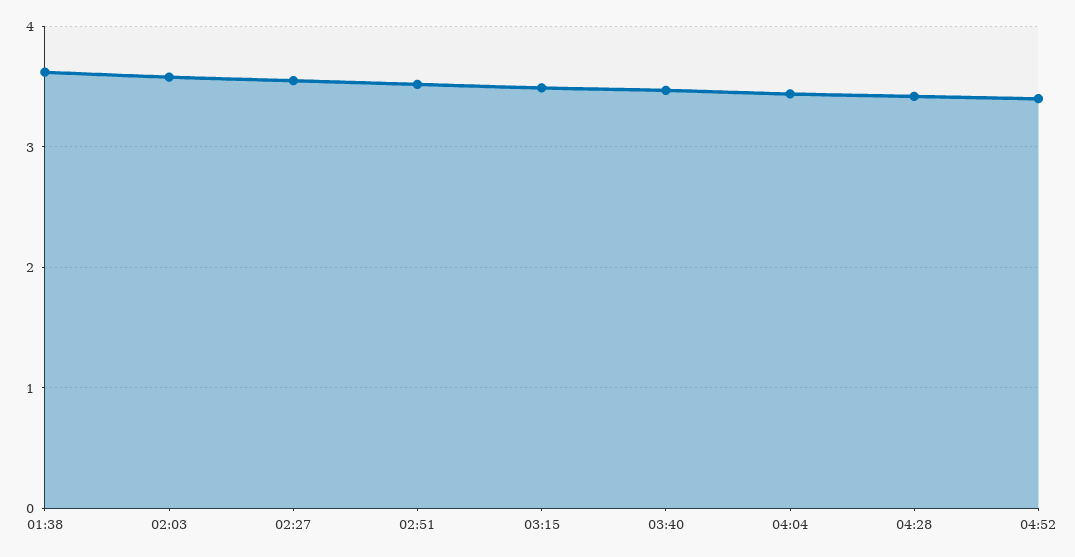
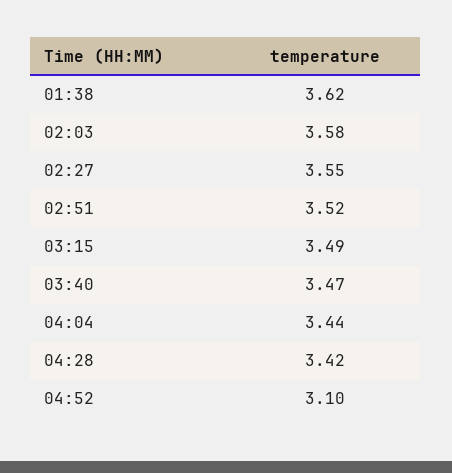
04:52: 3.4 -> 3.1

